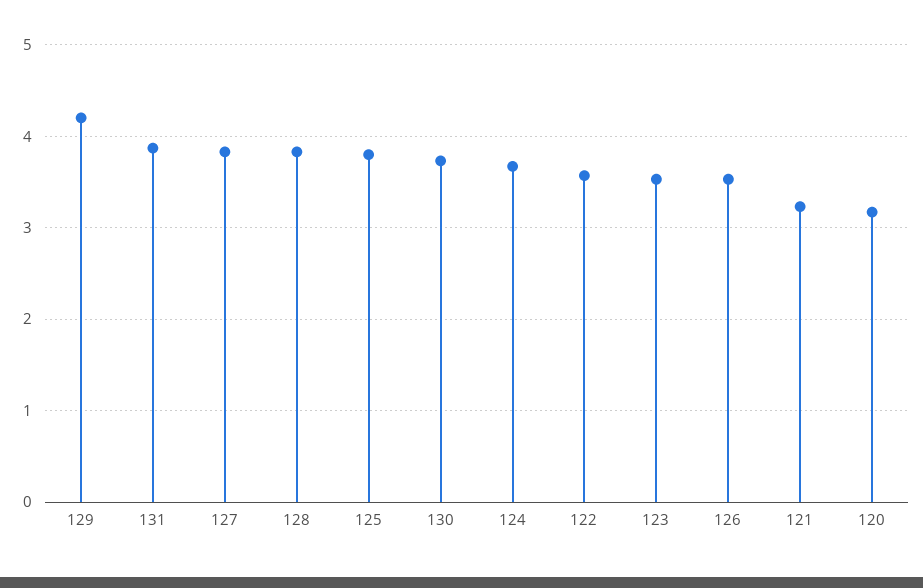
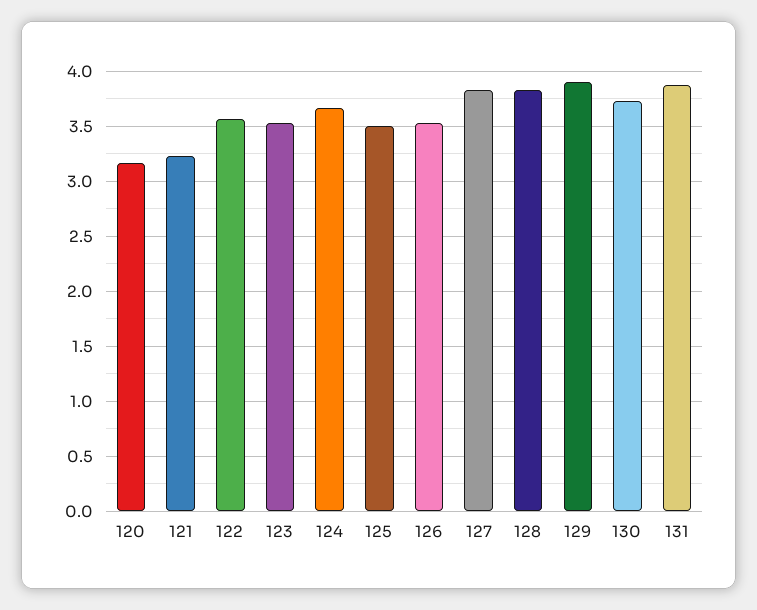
129: 4.2 -> 3.9
125: 3.8 -> 3.5

